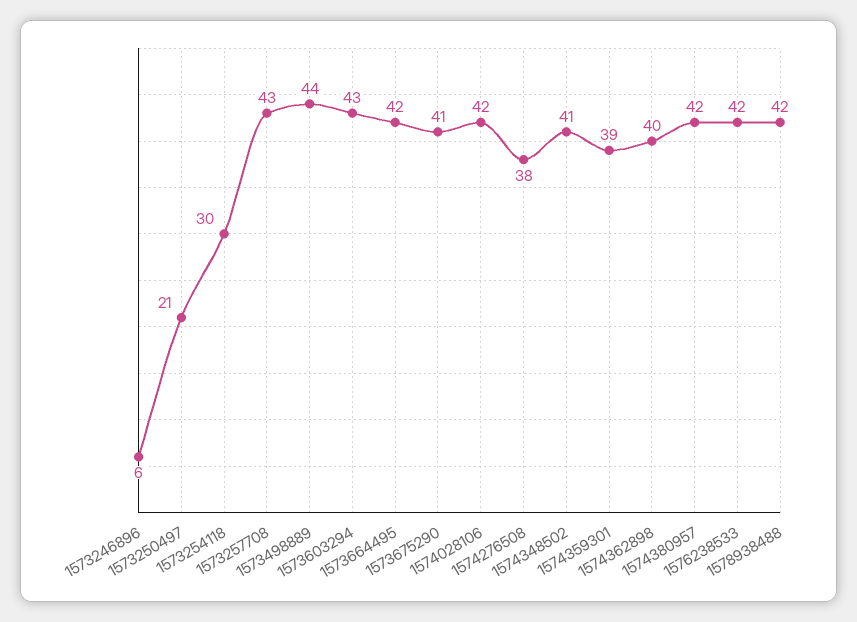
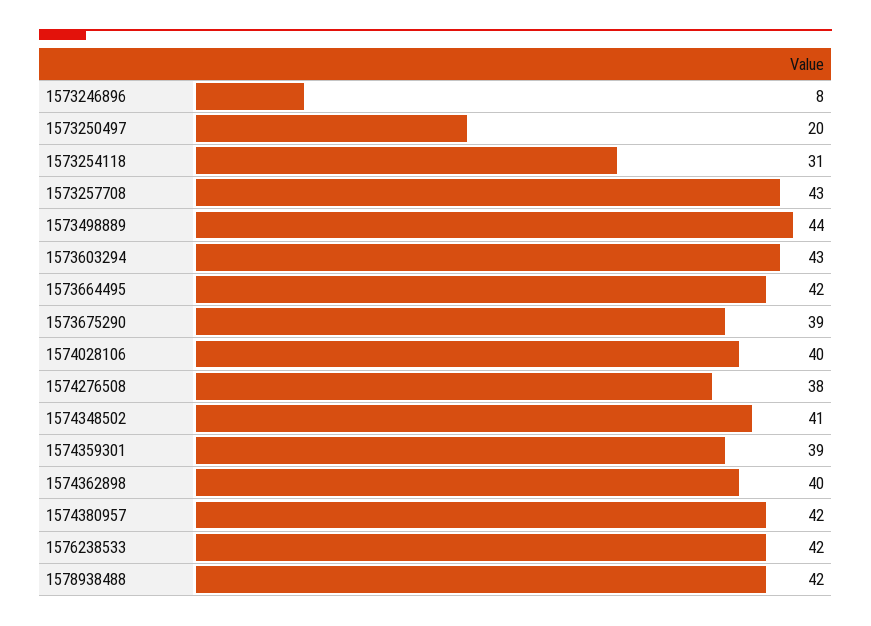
1573246896: 6 -> 8
1573250497: 21 -> 20
1573254118: 30 -> 31
1573675290: 41 -> 39
1574028106: 42 -> 40

